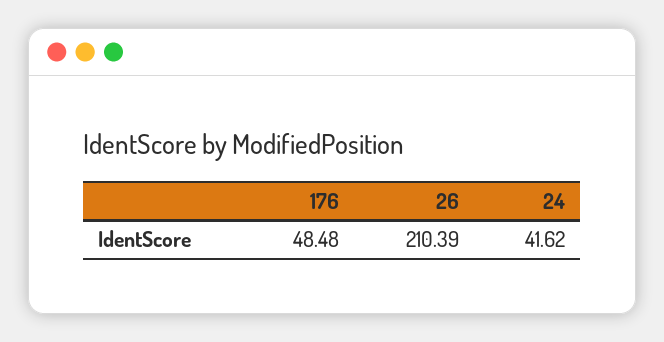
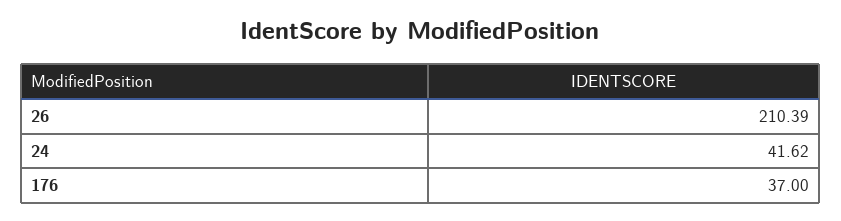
176: 48.48 -> 37

